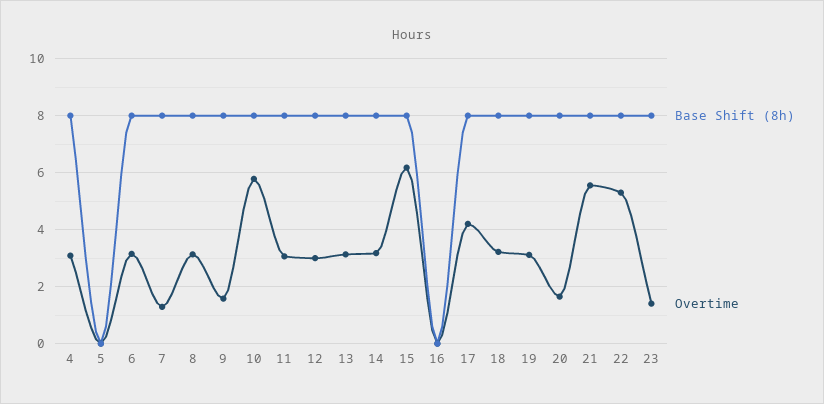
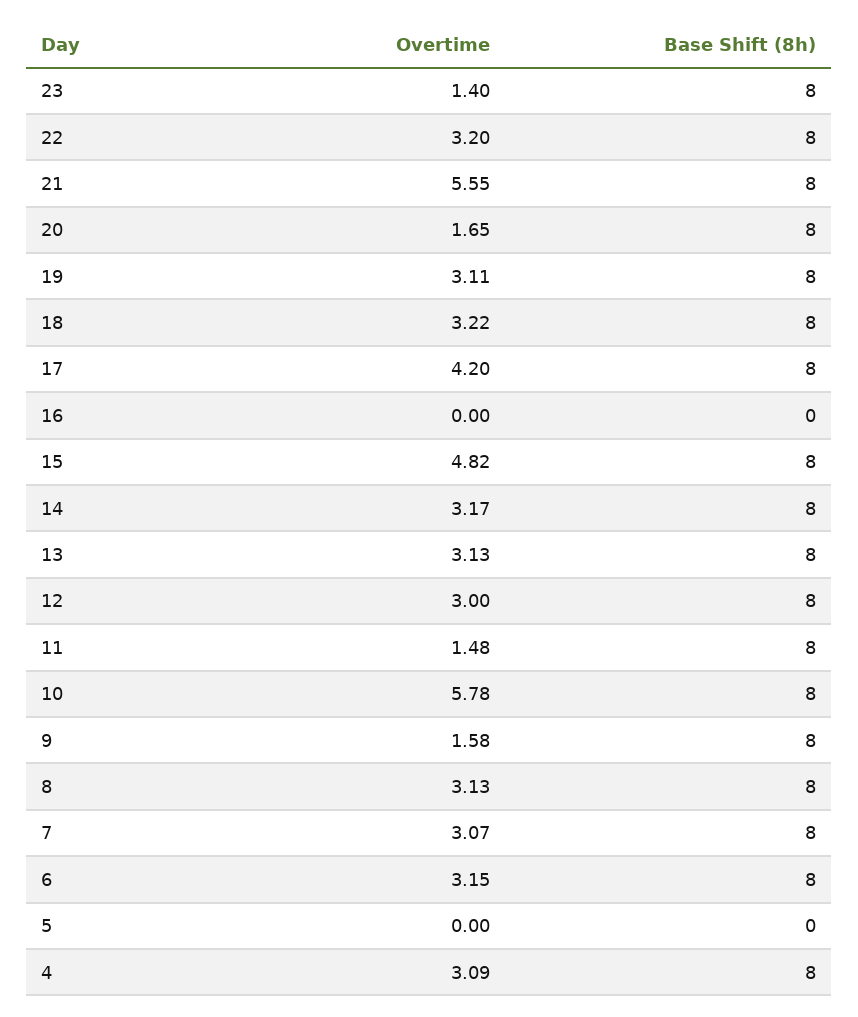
Overtime, 7: 1.25 -> 3.07
Overtime, 11: 3 -> 1.48
Overtime, 15: 6.25 -> 4.82
Overtime, 22: 5.25 -> 3.2

